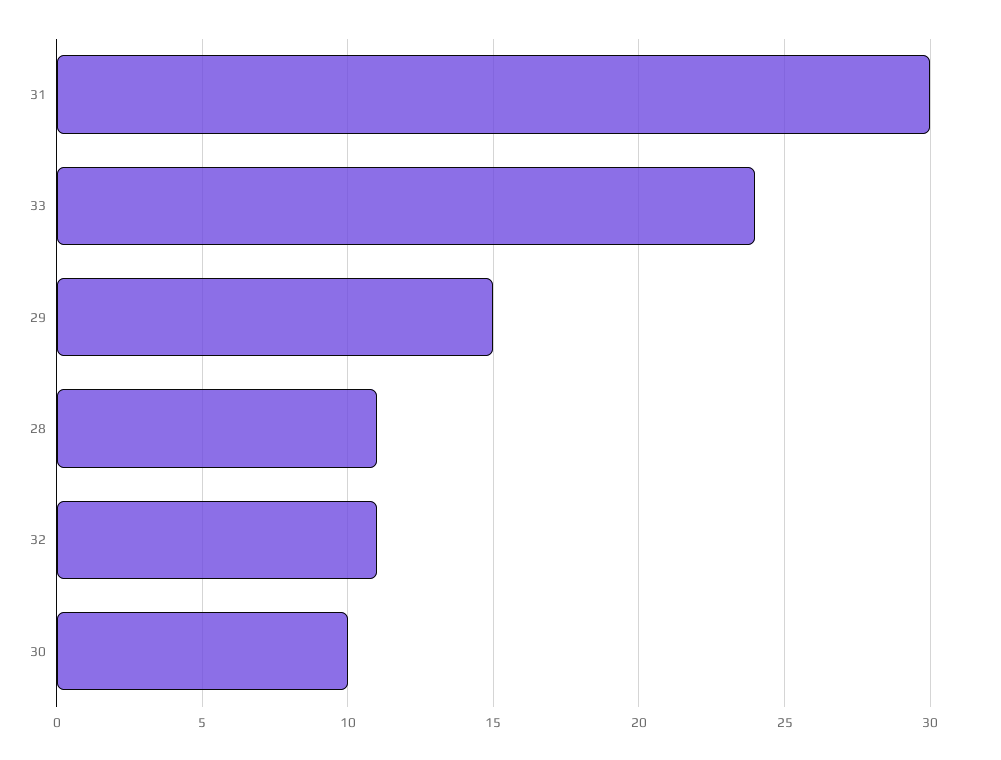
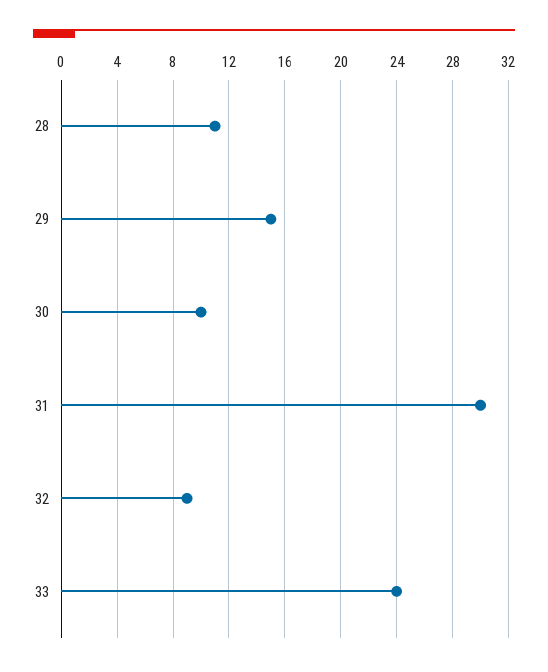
32: 11 -> 9

